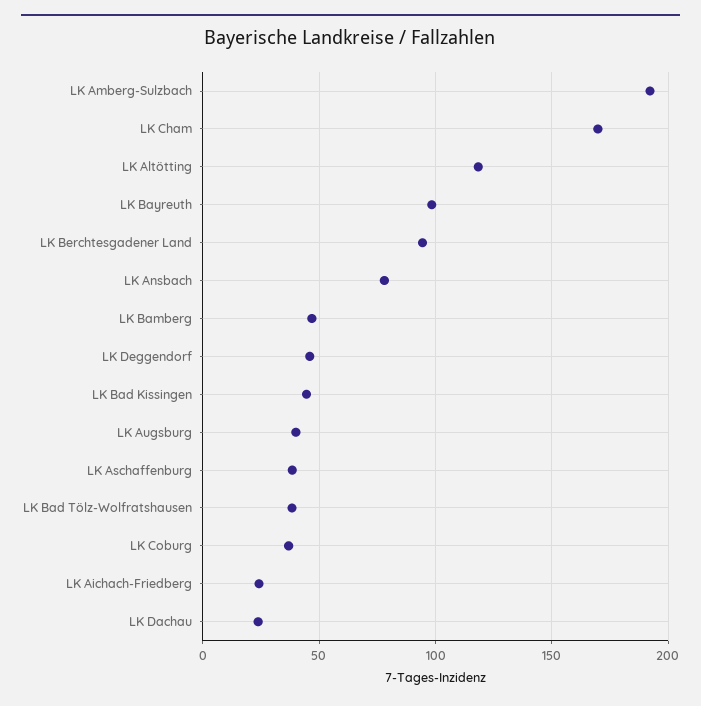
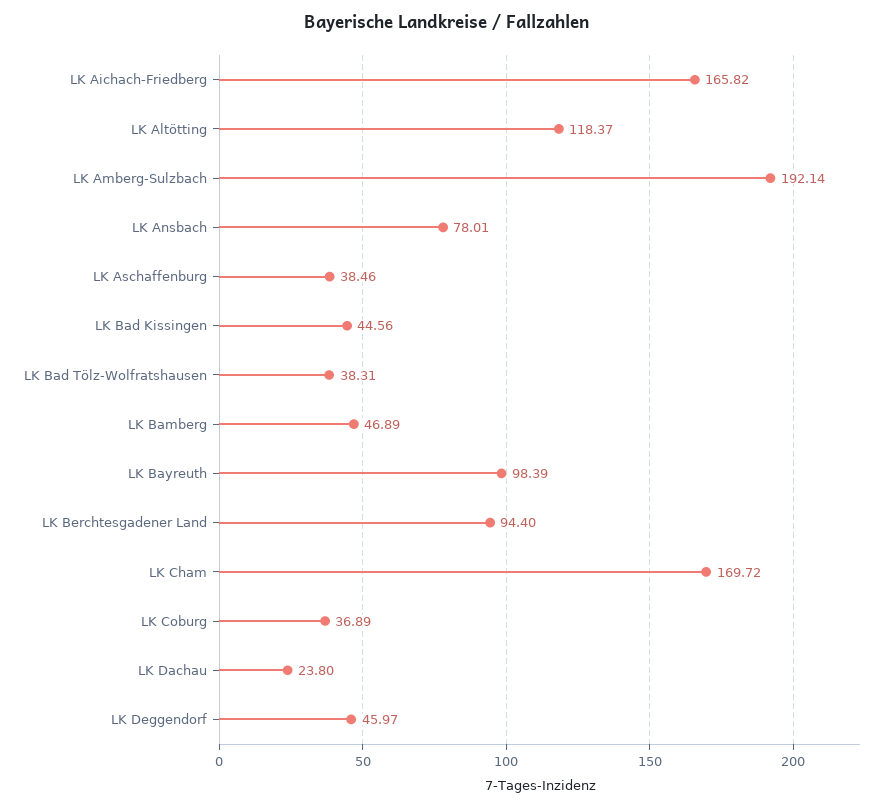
LK Augsburg: 40 -> none
LK Aichach-Friedberg: 25 -> 165.82

